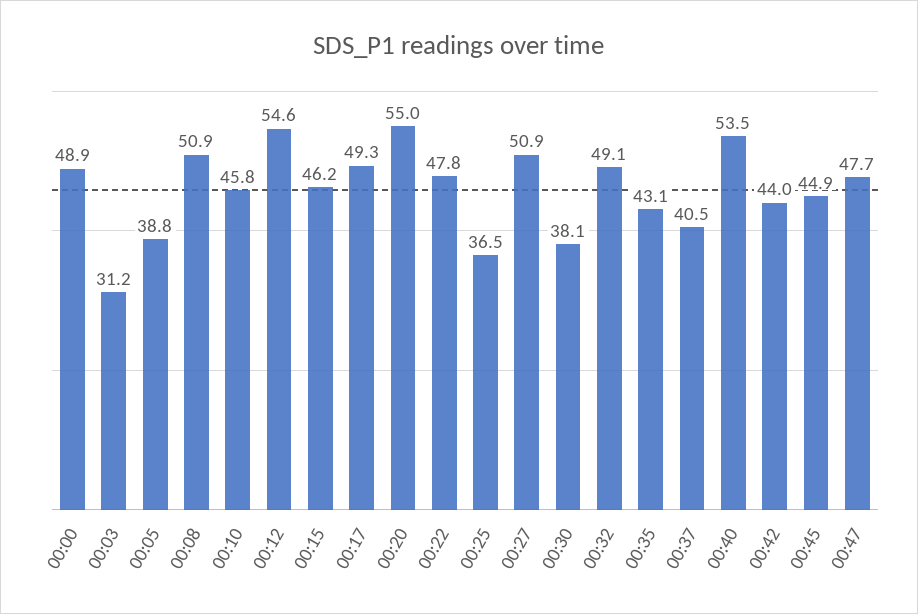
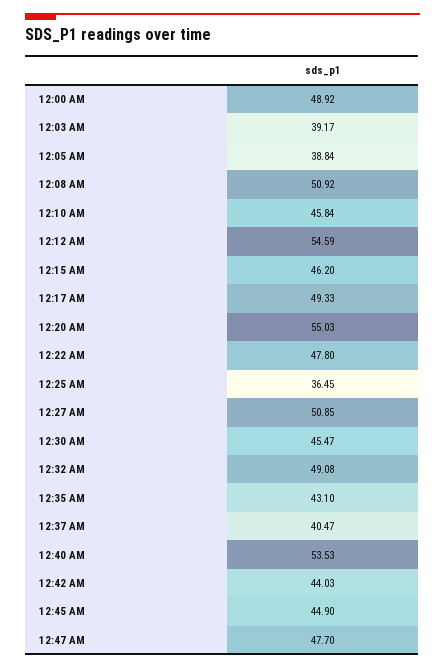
00:03: 31.2 -> 39.17
00:30: 38.1 -> 45.47

